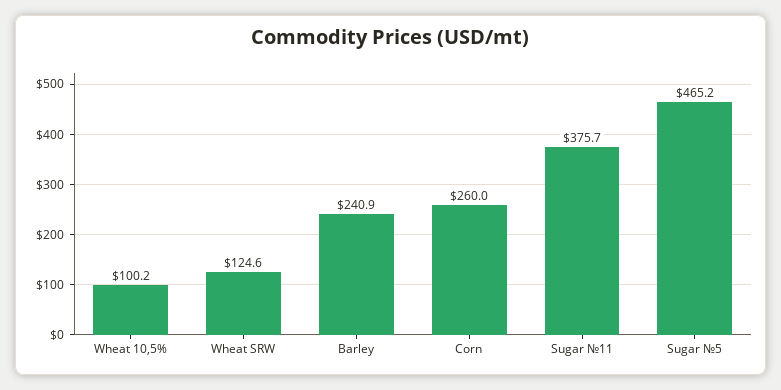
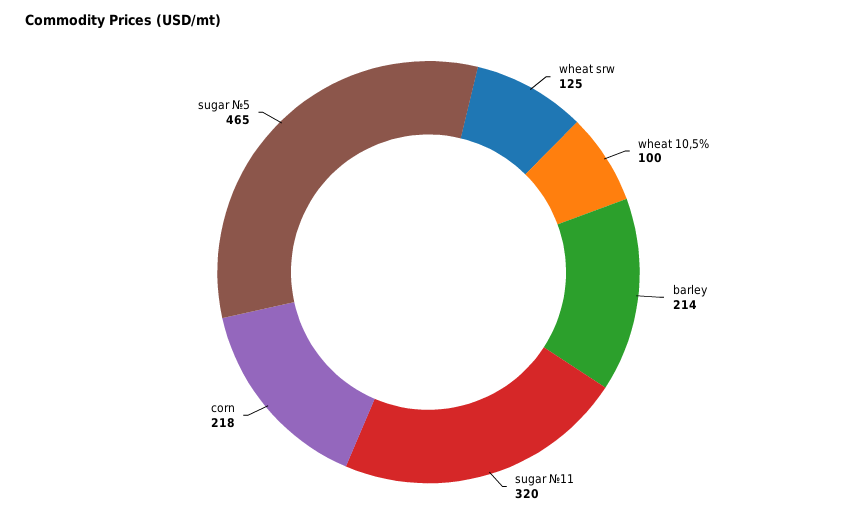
Barley: 240.9 -> 214
Corn: 260 -> 218
Sugar №11: 375.7 -> 320

